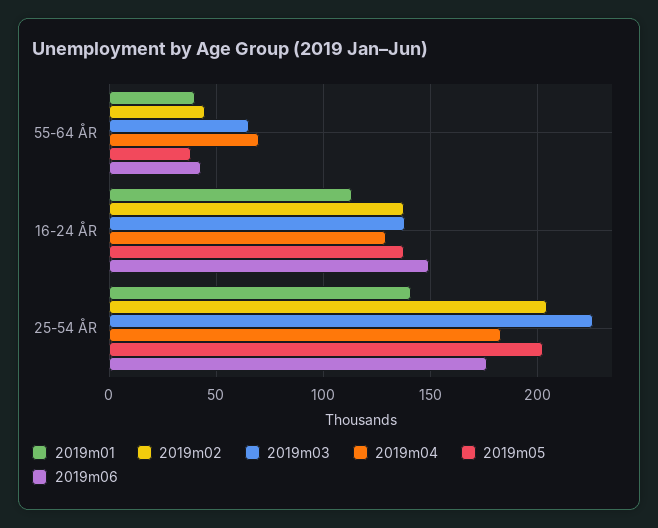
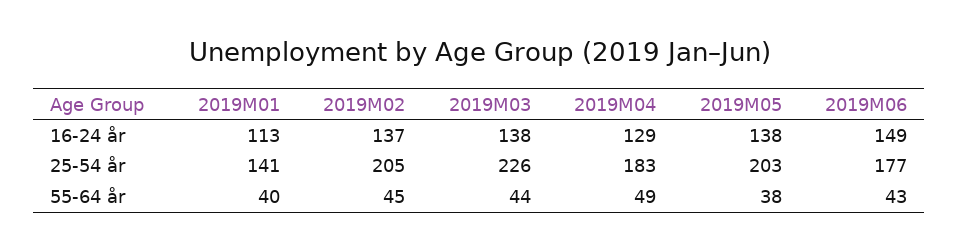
2019m03, 55-64 ÅR: 65 -> 44
2019m04, 55-64 ÅR: 70 -> 49

